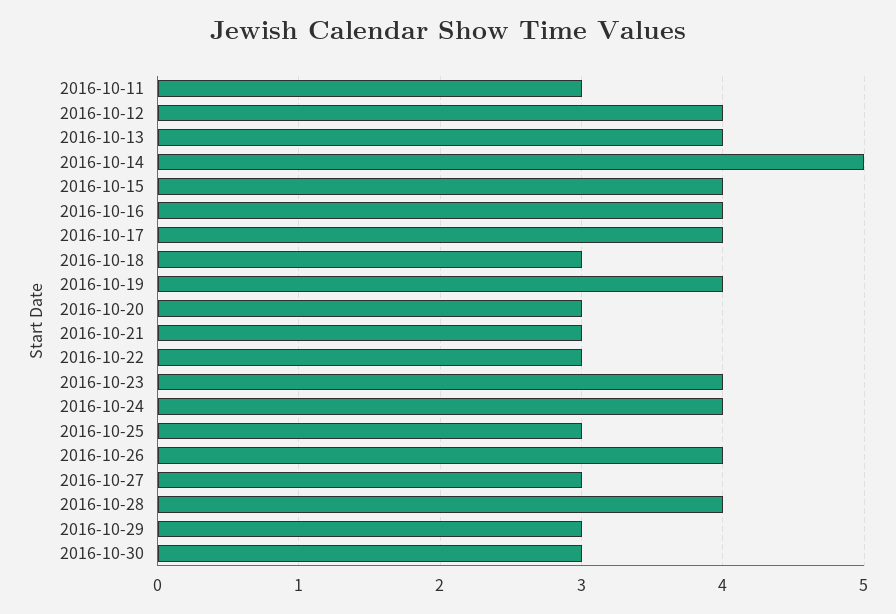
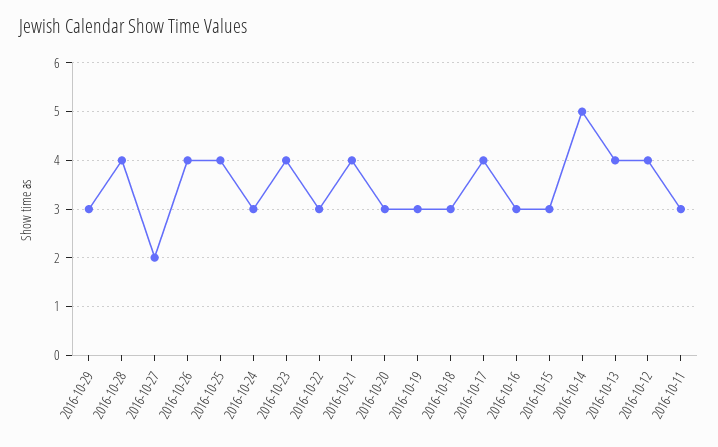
2016-10-15: 4 -> 3
2016-10-16: 4 -> 3
2016-10-19: 4 -> 3
2016-10-21: 3 -> 4
2016-10-24: 4 -> 3
2016-10-25: 3 -> 4
2016-10-27: 3 -> 2
2016-10-30: 3 -> none

